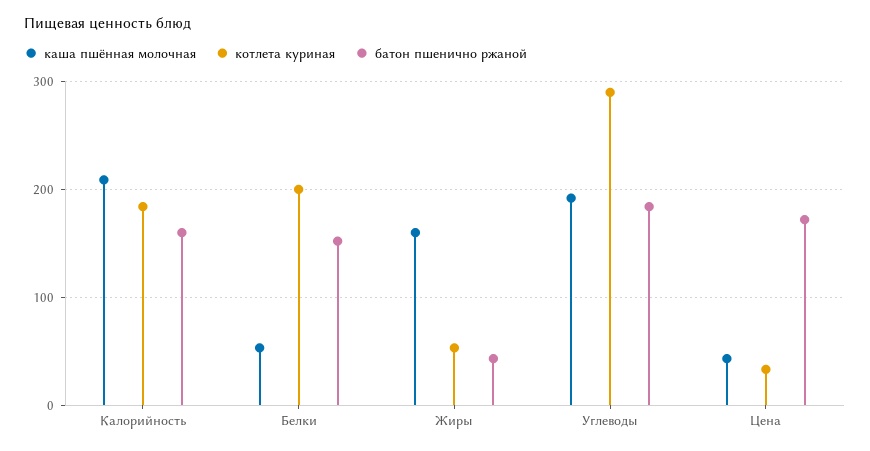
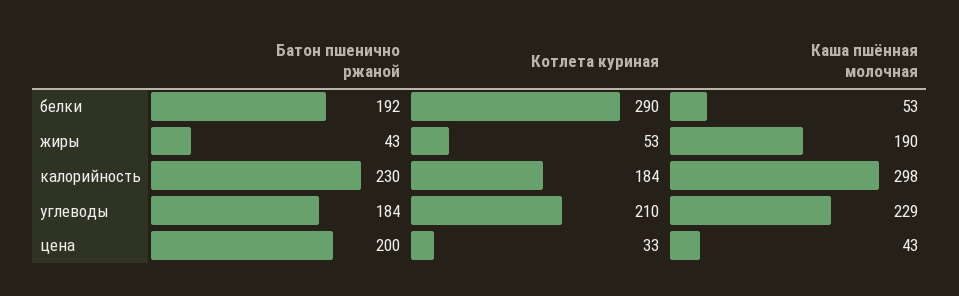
каша пшённая молочная, Калорийность: 210 -> 298
батон пшенично ржаной, Калорийность: 160 -> 230
котлета куриная, Белки: 200 -> 290
батон пшенично ржаной, Белки: 150 -> 192
каша пшённая молочная, Жиры: 160 -> 190
каша пшённая молочная, Углеводы: 190 -> 229
котлета куриная, Углеводы: 290 -> 210
батон пшенично ржаной, Цена: 170 -> 200

